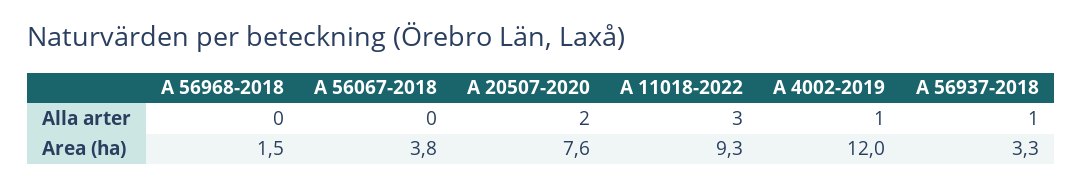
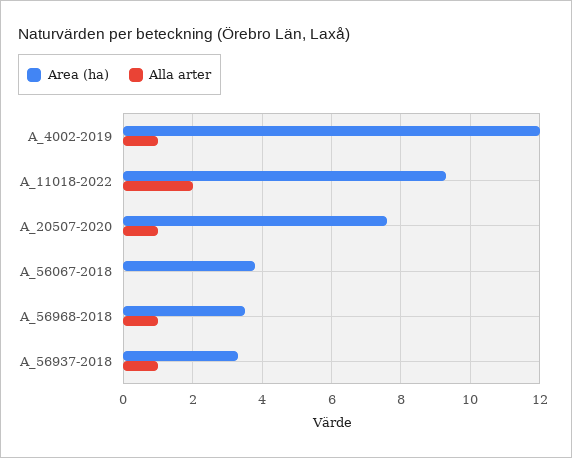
Alla arter, A 56968-2018: 0 -> 1
Alla arter, A 20507-2020: 2 -> 1
Alla arter, A 11018-2022: 3 -> 2
Area (ha), A 56968-2018: 1.5 -> 3.5

